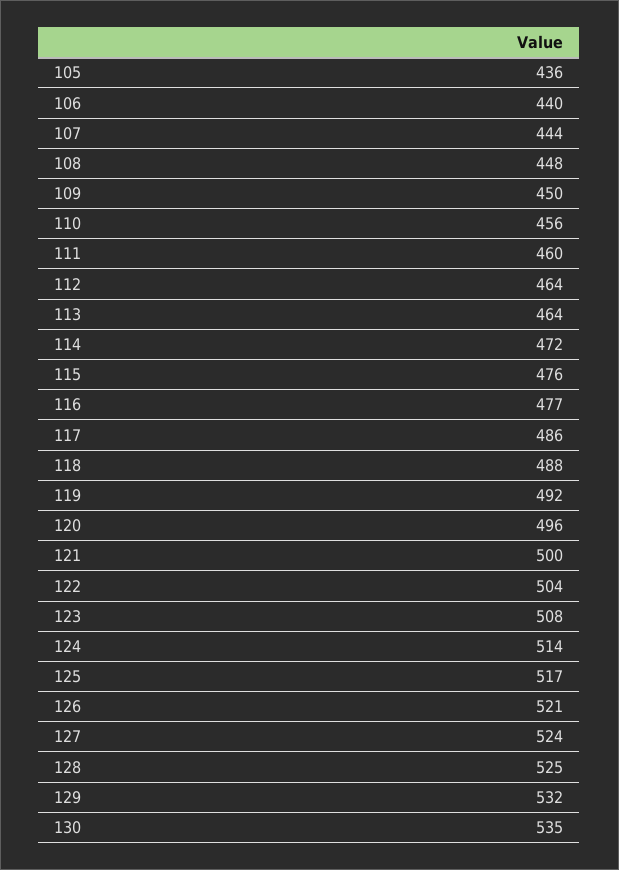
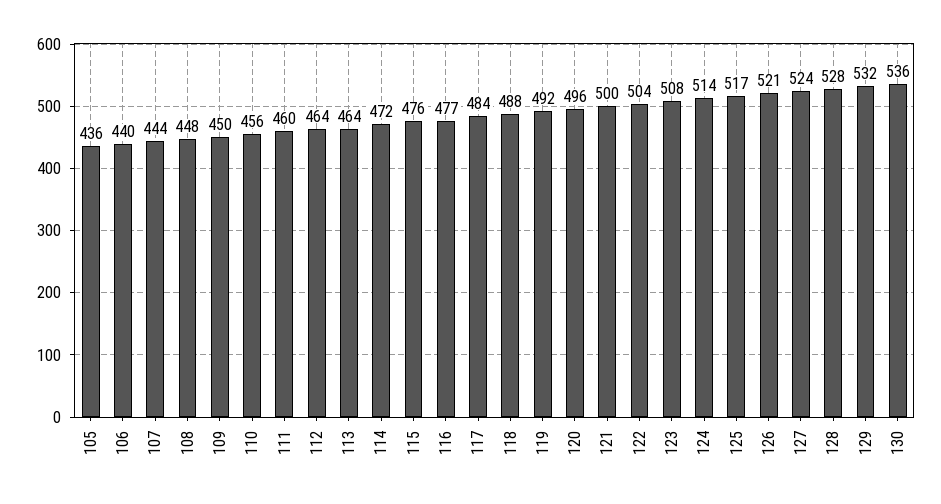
117: 486 -> 484
128: 525 -> 528
130: 535 -> 536

